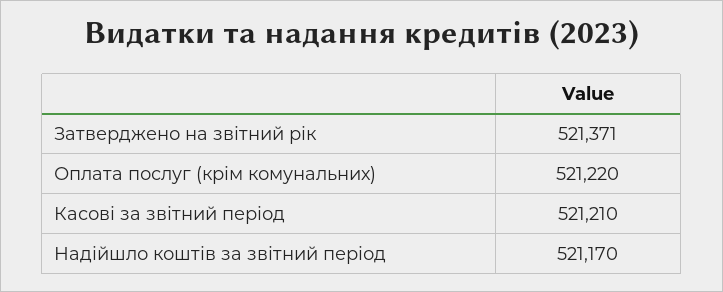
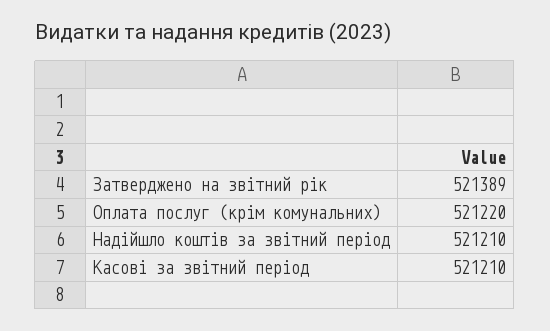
Затверджено на звітний рік: 521371 -> 521389
Надійшло коштів за звітний період: 521170 -> 521210

